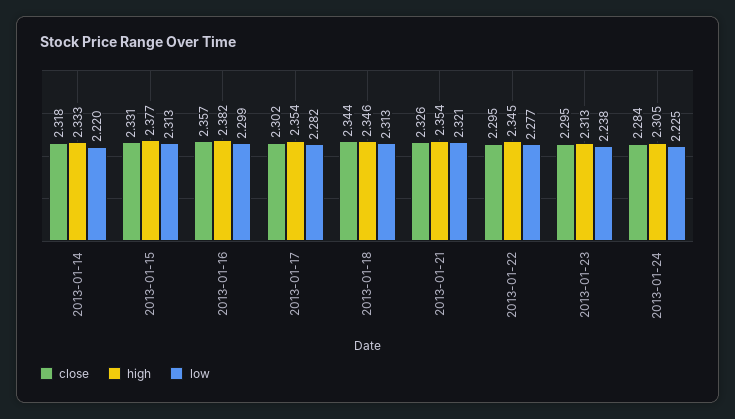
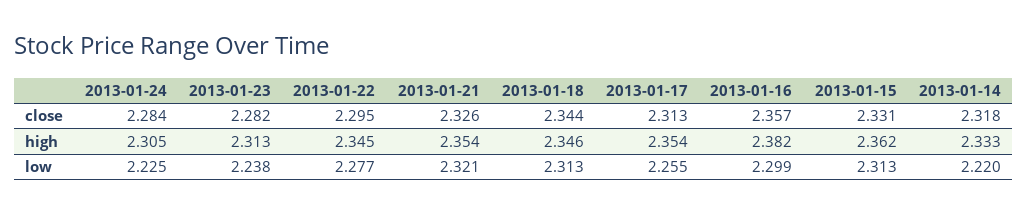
high, 2013-01-15: 2.377 -> 2.362
close, 2013-01-17: 2.302 -> 2.313
low, 2013-01-17: 2.282 -> 2.255
close, 2013-01-23: 2.295 -> 2.282

